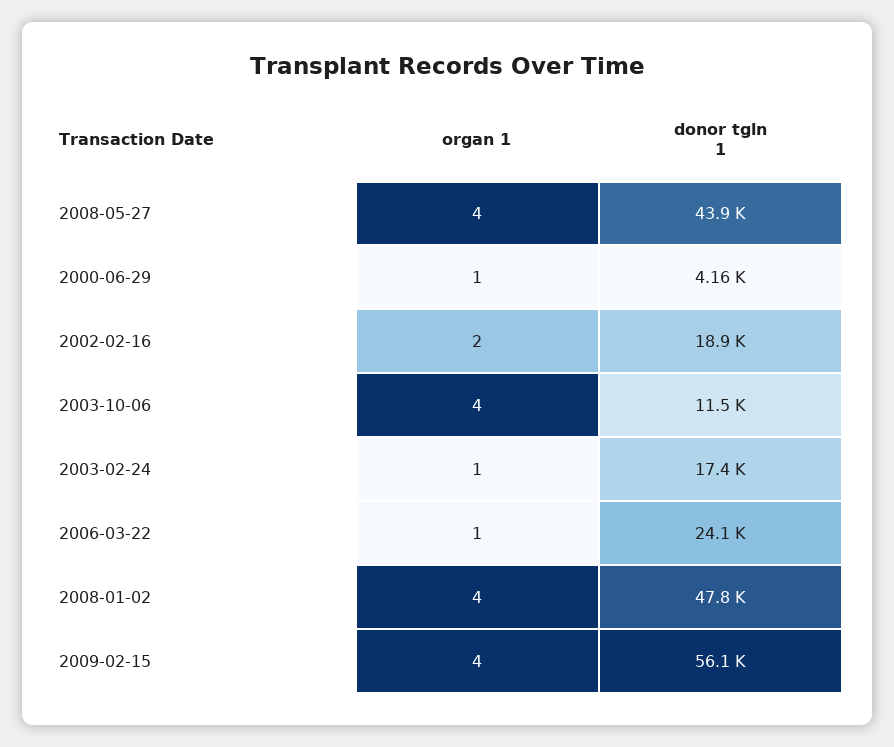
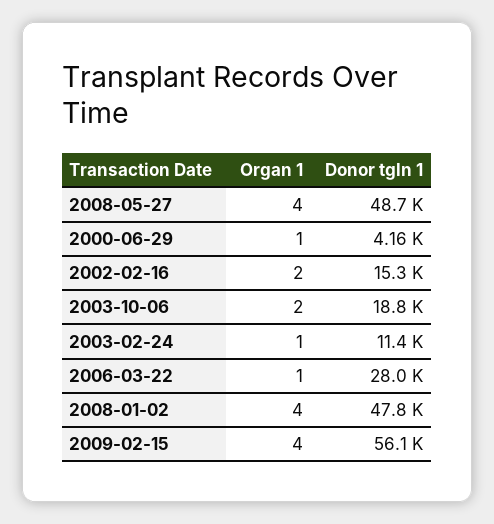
donor tgln 1, 2008-05-27: 43900 -> 48700
donor tgln 1, 2002-02-16: 18900 -> 15300
organ 1, 2003-10-06: 4 -> 2
donor tgln 1, 2003-10-06: 11500 -> 18800
donor tgln 1, 2003-02-24: 17400 -> 11400
donor tgln 1, 2006-03-22: 24100 -> 28000

